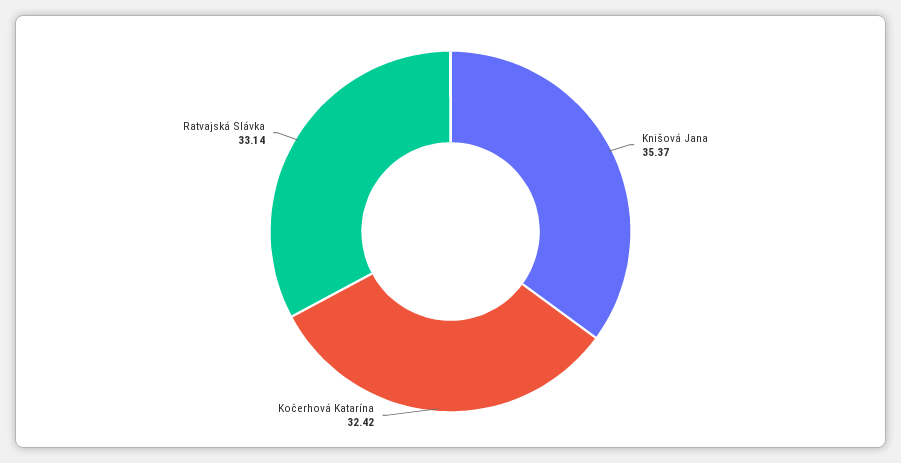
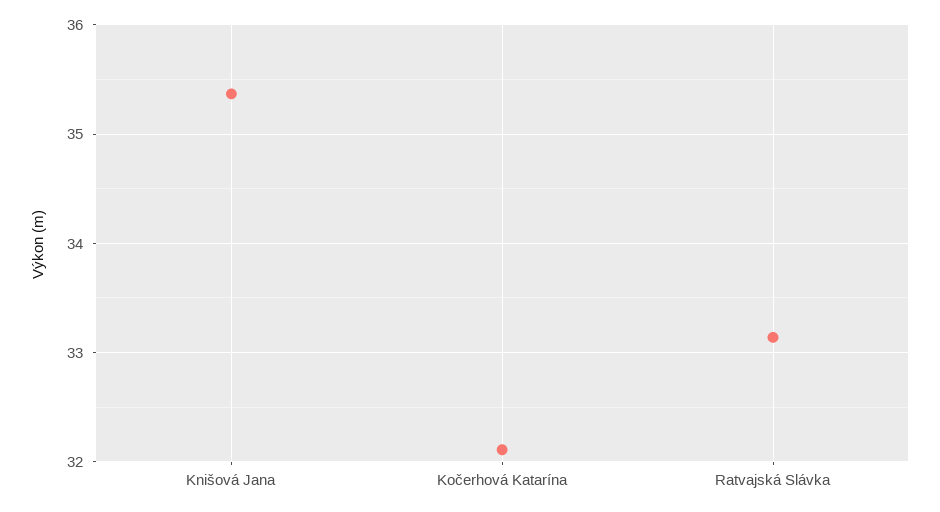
Kočerhová Katarína: 32.42 -> 32.1

